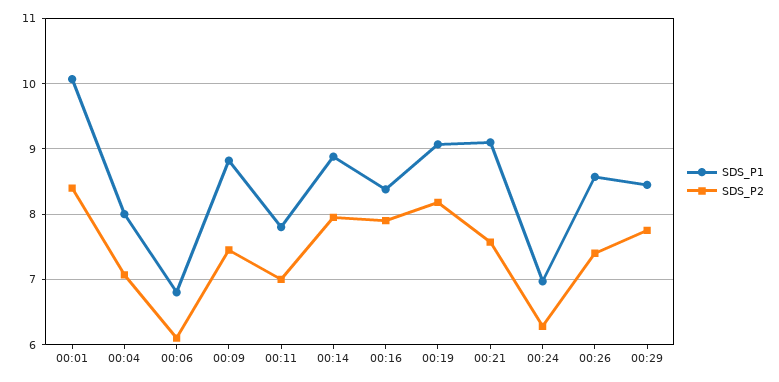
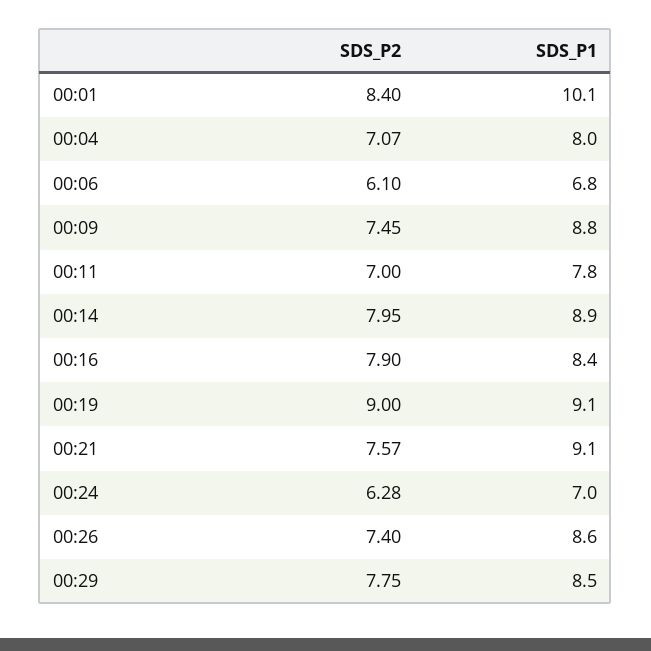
SDS_P2, 00:19: 8.2 -> 9

